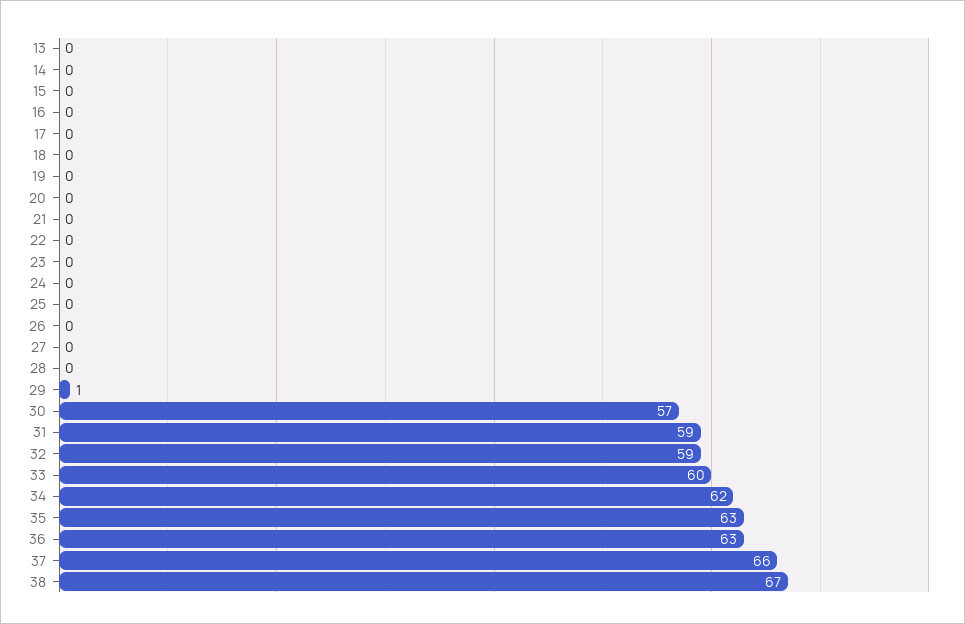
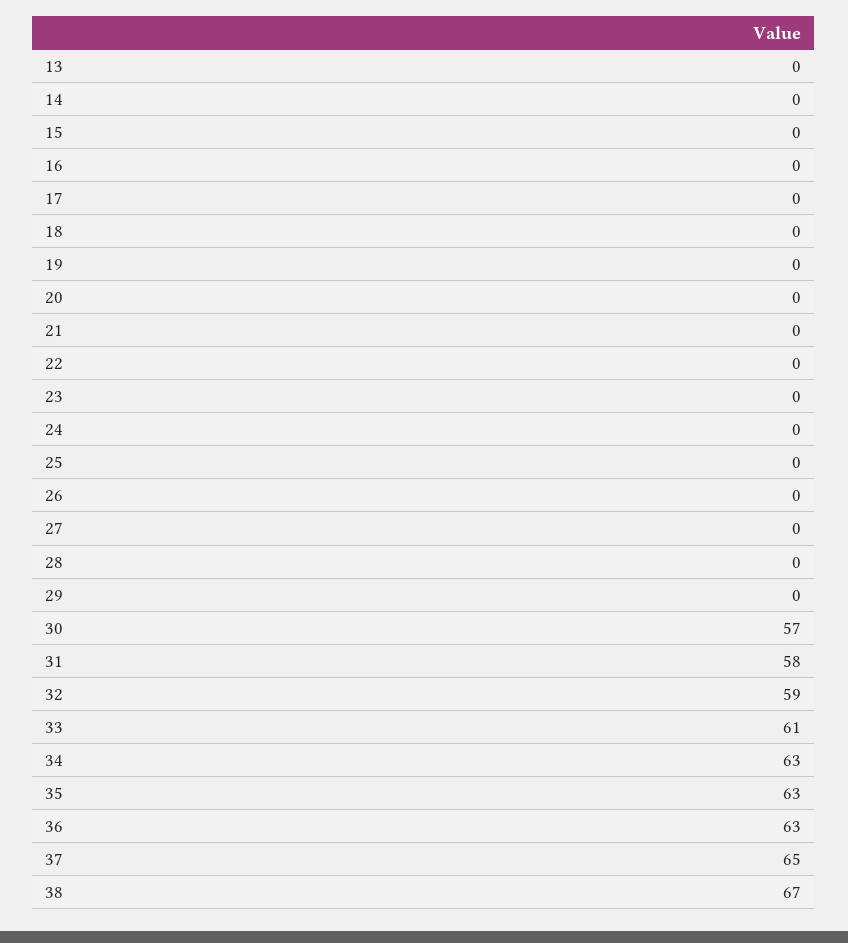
29: 1 -> 0
31: 59 -> 58
33: 60 -> 61
34: 62 -> 63
37: 66 -> 65

